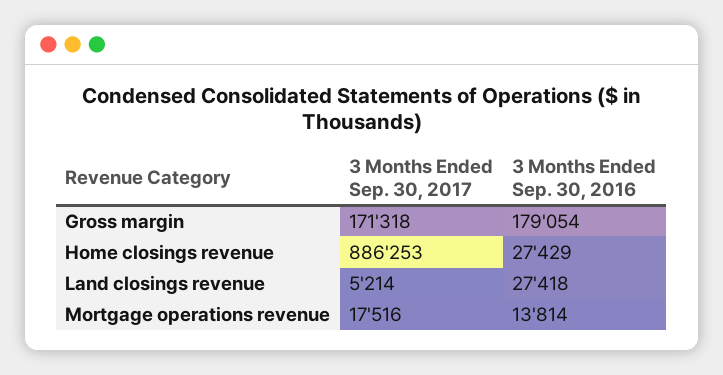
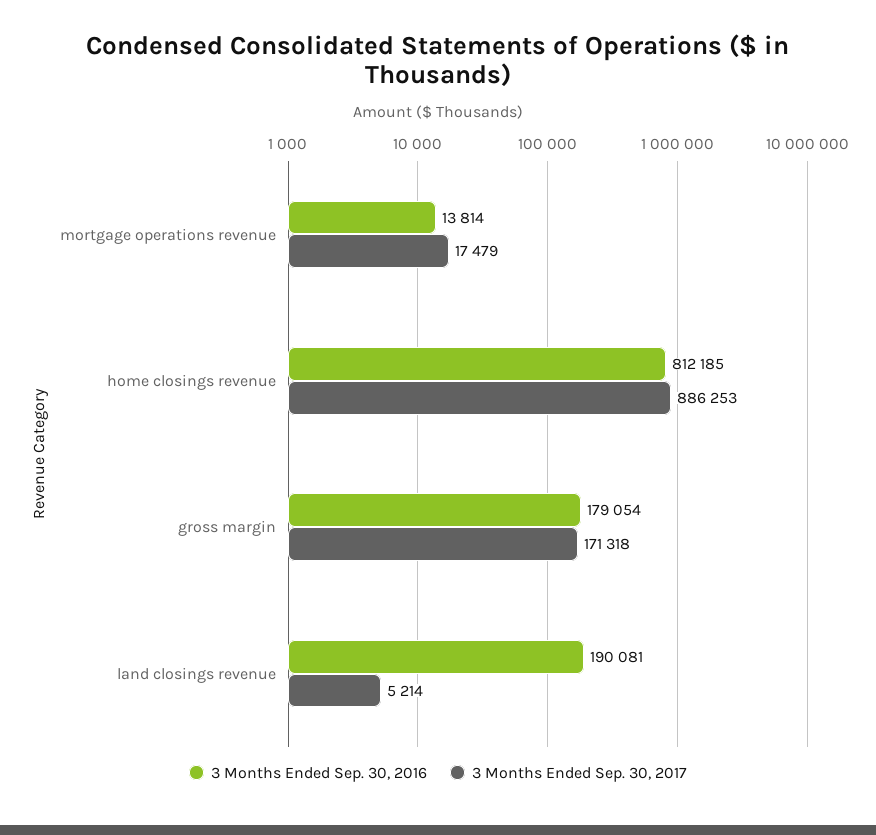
3 Months Ended Sep. 30, 2016, Home closings revenue: 27429 -> 812185
3 Months Ended Sep. 30, 2016, Land closings revenue: 27418 -> 190081
3 Months Ended Sep. 30, 2017, Mortgage operations revenue: 17516 -> 17479

